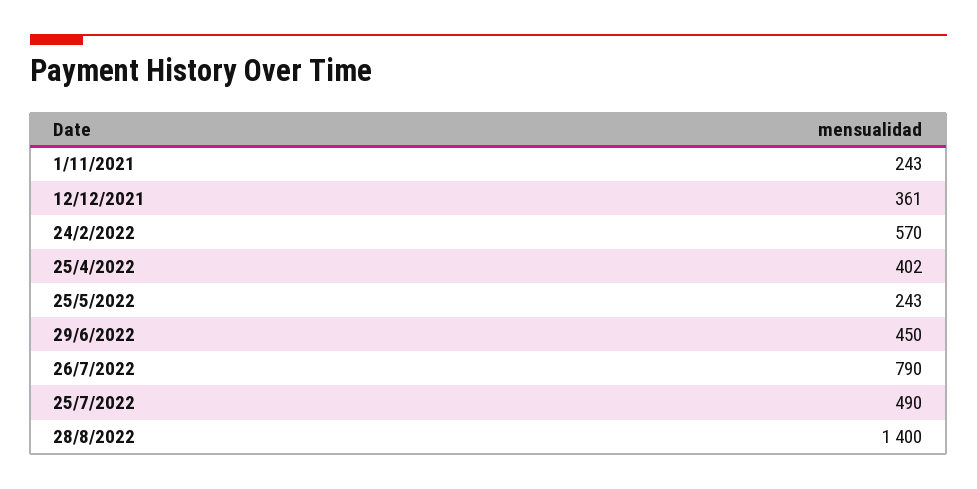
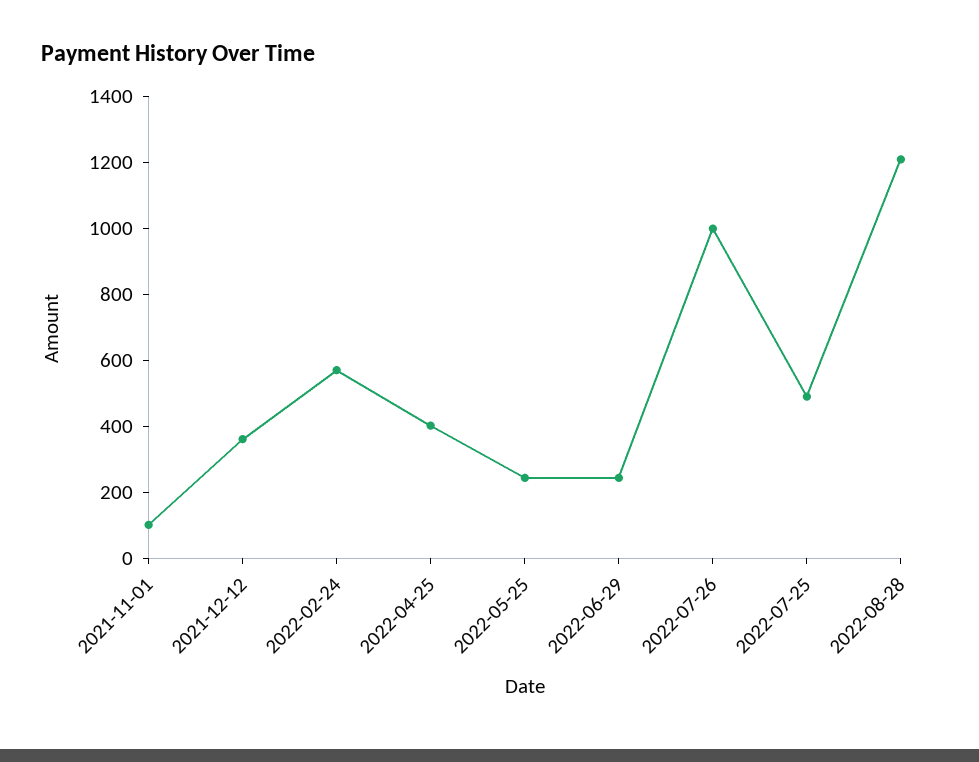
1/11/2021: 243 -> 100
29/6/2022: 450 -> 250
26/7/2022: 790 -> 1000
28/8/2022: 1400 -> 1200

